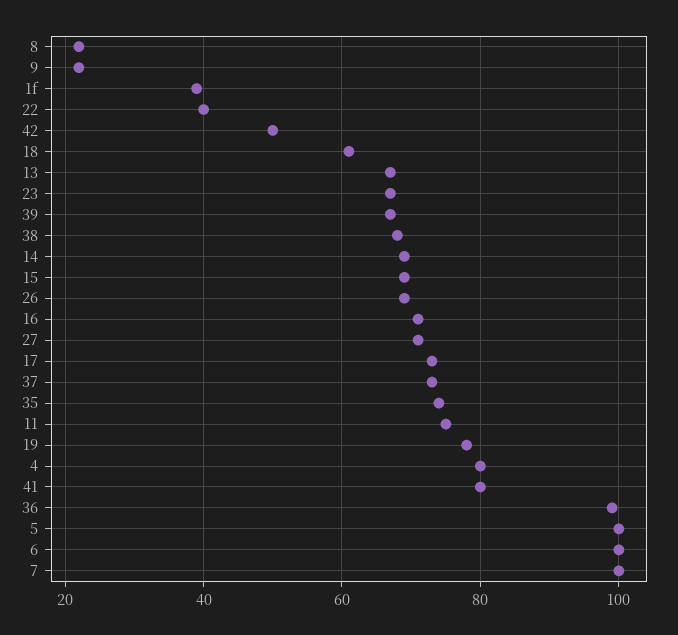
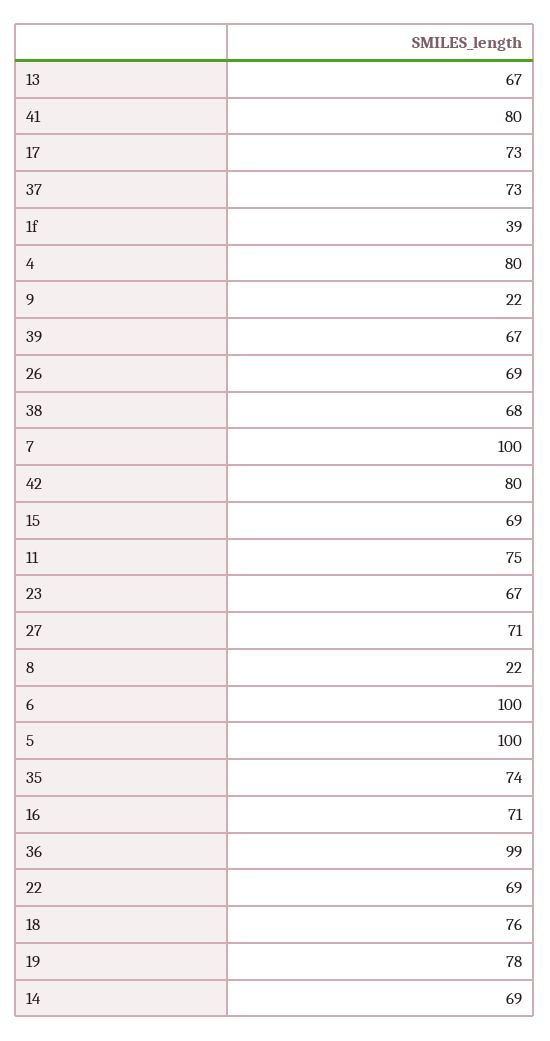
22: 40 -> 69
42: 50 -> 80
18: 60 -> 76

